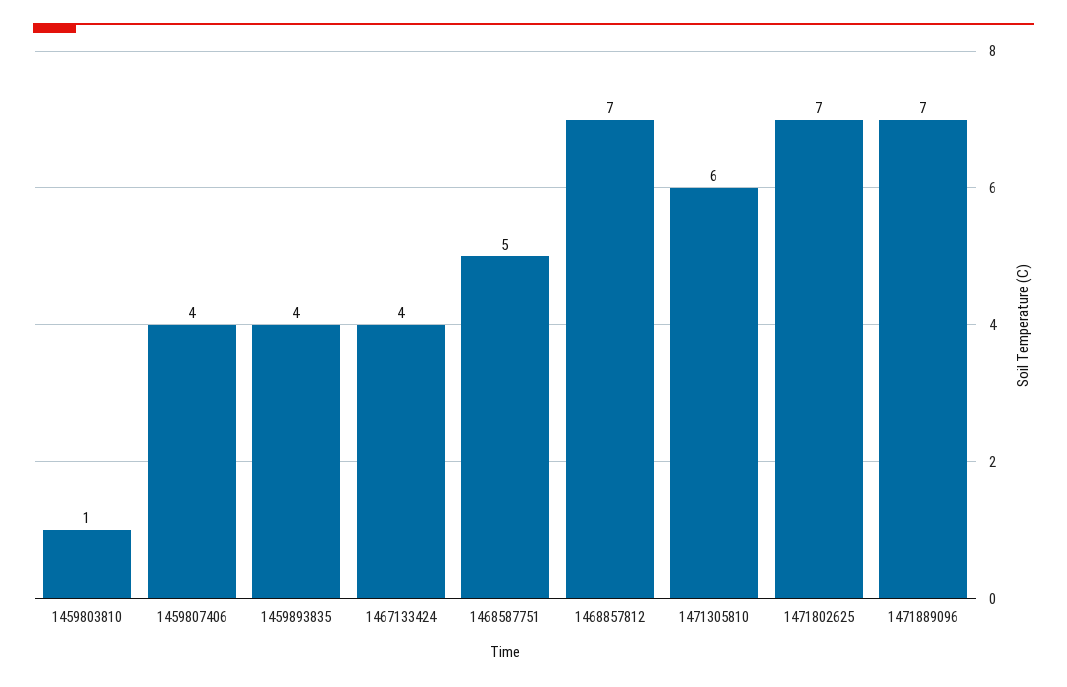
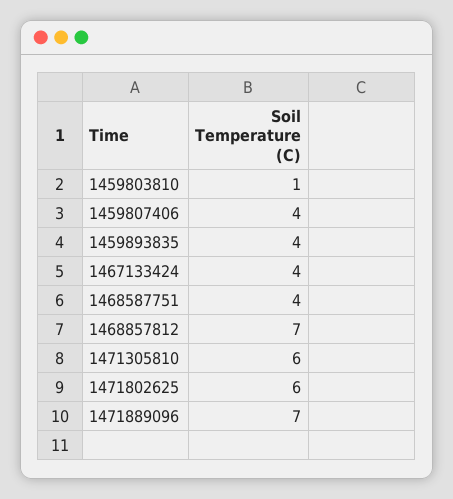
1468587751: 5 -> 4
1471802625: 7 -> 6

